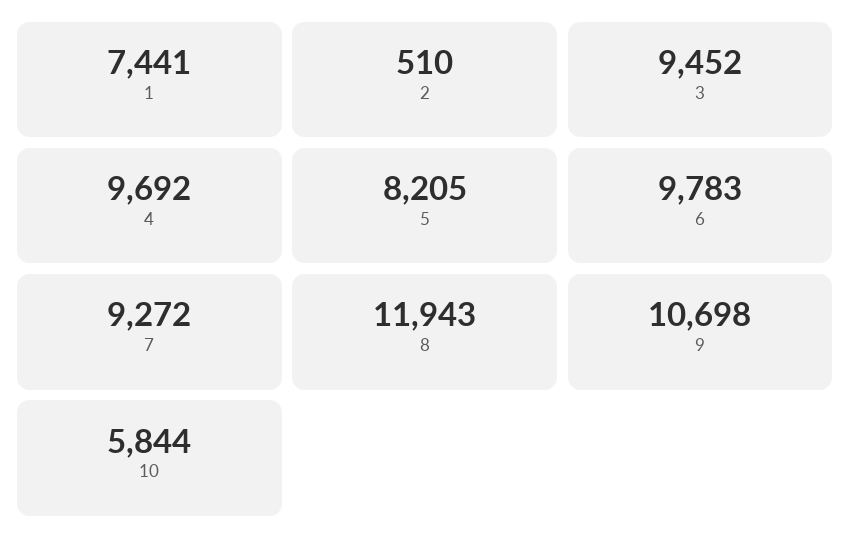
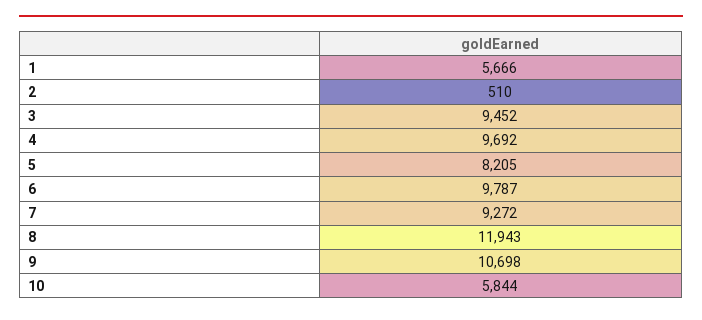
1: 7441 -> 5666
6: 9783 -> 9787

